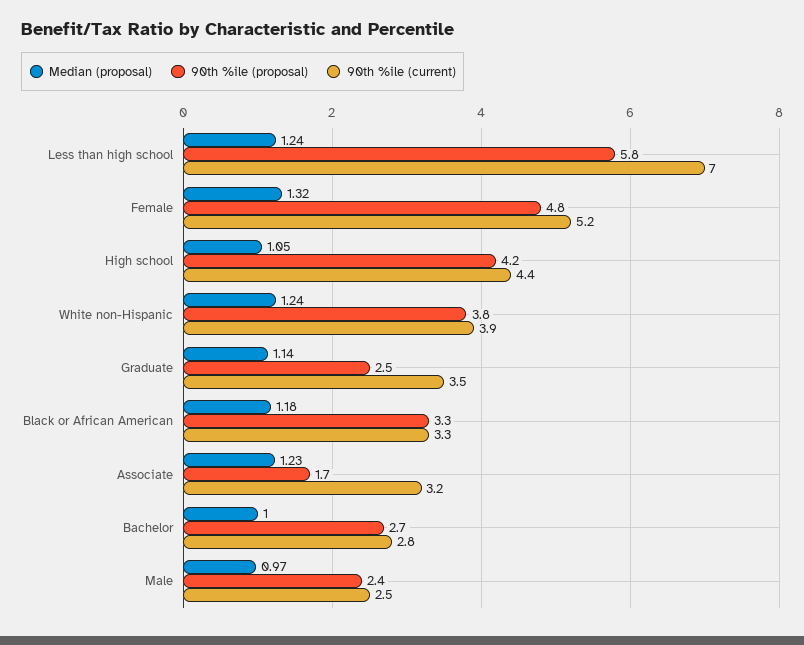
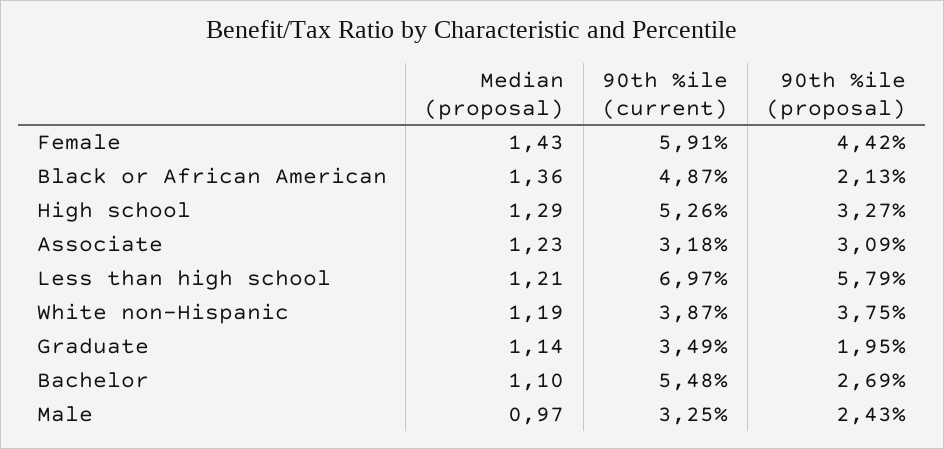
Median (proposal), Less than high school: 1.24 -> 1.21
Median (proposal), Female: 1.32 -> 1.43
90th %ile (proposal), Female: 4.8 -> 4.42
90th %ile (current), Female: 5.2 -> 5.91
Median (proposal), High school: 1.05 -> 1.29
90th %ile (proposal), High school: 4.2 -> 3.27
90th %ile (current), High school: 4.4 -> 5.26
Median (proposal), White non-Hispanic: 1.24 -> 1.19
90th %ile (proposal), Graduate: 2.5 -> 1.95
Median (proposal), Black or African American: 1.18 -> 1.36
90th %ile (proposal), Black or African American: 3.3 -> 2.13
90th %ile (current), Black or African American: 3.3 -> 4.87
90th %ile (proposal), Associate: 1.7 -> 3.09
Median (proposal), Bachelor: 1 -> 1.1
90th %ile (current), Bachelor: 2.8 -> 5.48
90th %ile (current), Male: 2.5 -> 3.25

